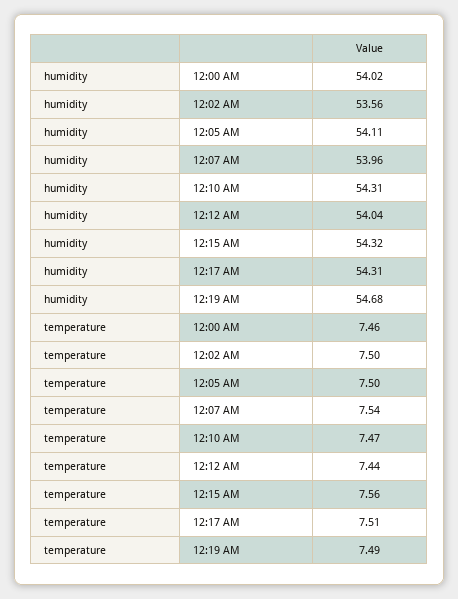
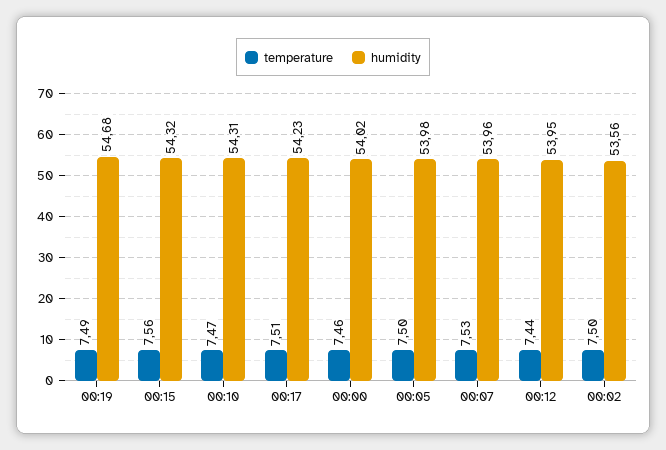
humidity, 12:05 AM: 54.11 -> 53.98
humidity, 12:12 AM: 54.04 -> 53.95
humidity, 12:17 AM: 54.31 -> 54.23
temperature, 12:07 AM: 7.54 -> 7.53

